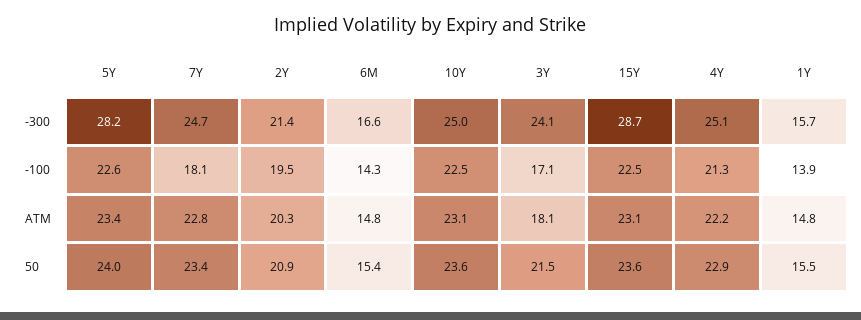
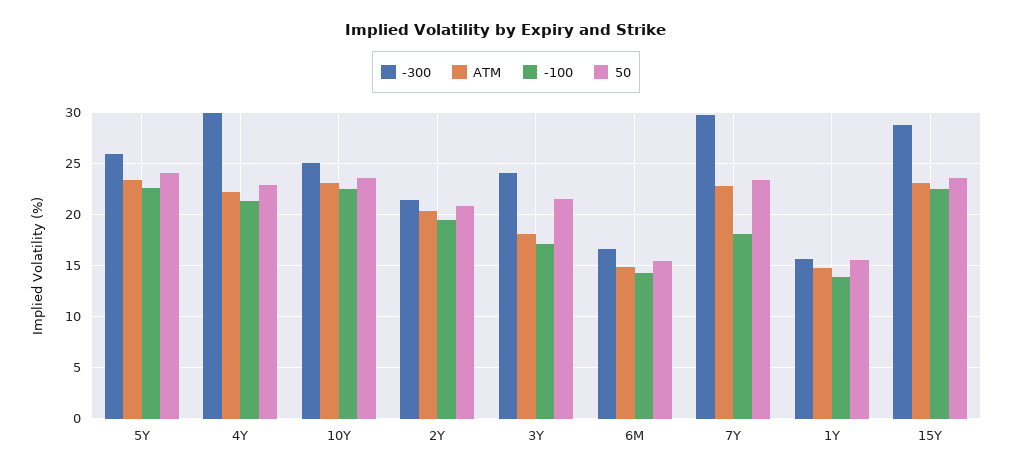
-300, 5Y: 28.2 -> 26
-300, 7Y: 24.7 -> 30
-300, 4Y: 25.1 -> 30

